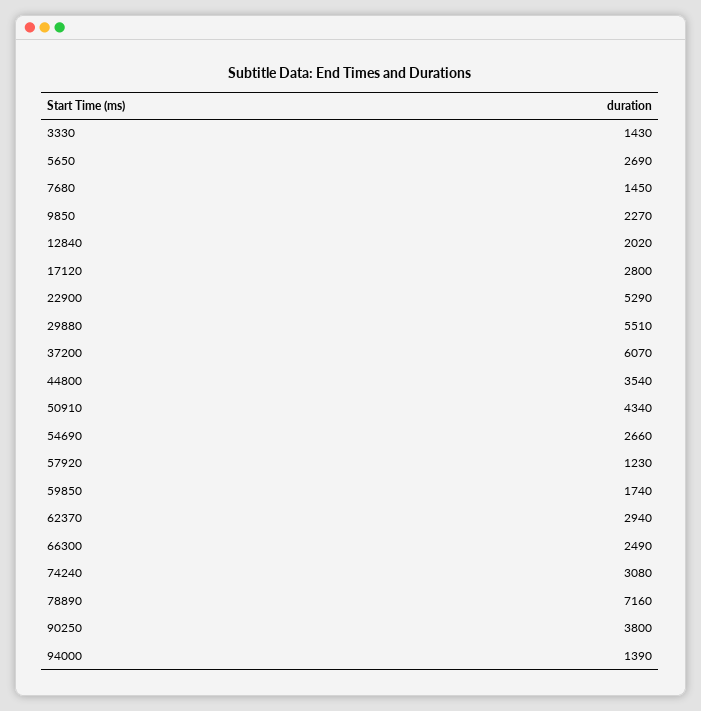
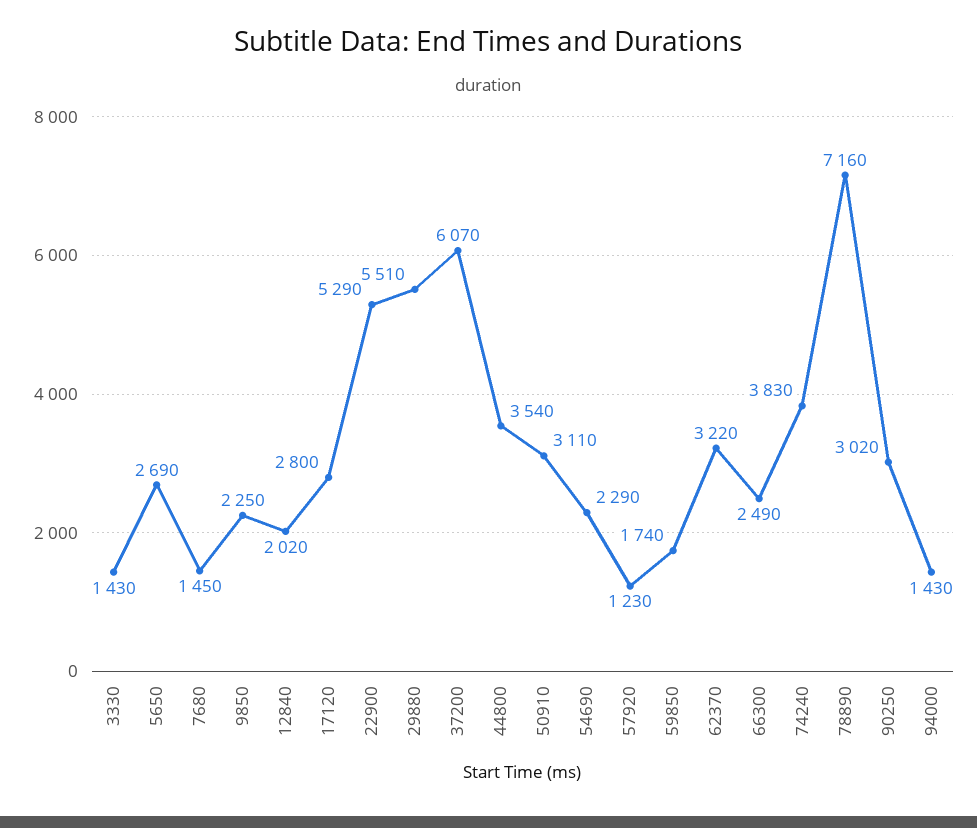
9850: 2270 -> 2250
50910: 4340 -> 3110
54690: 2660 -> 2290
62370: 2940 -> 3220
74240: 3080 -> 3830
90250: 3800 -> 3020
94000: 1390 -> 1430

